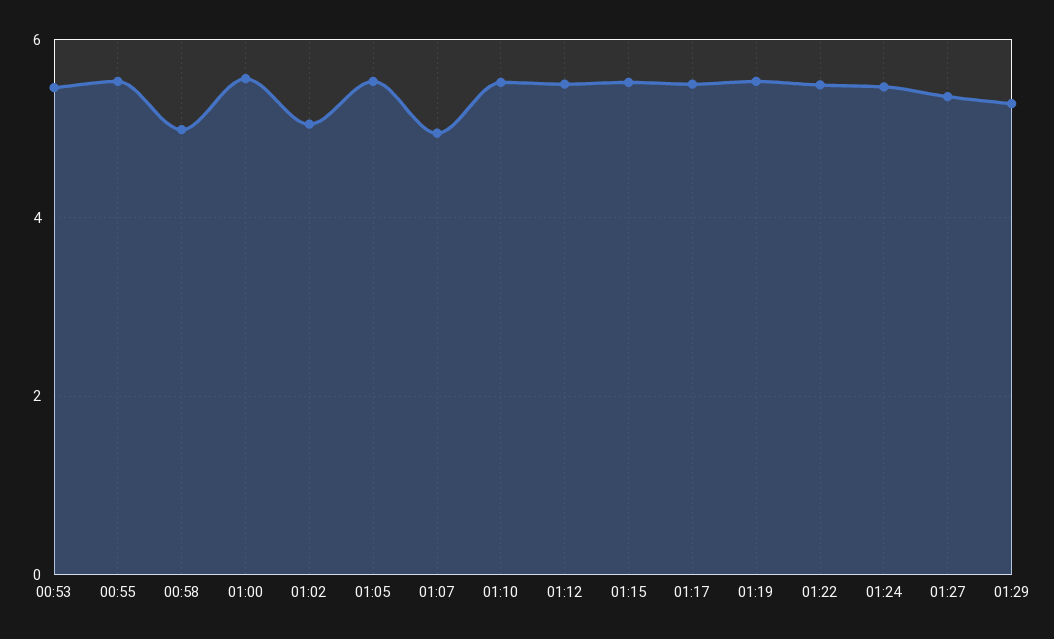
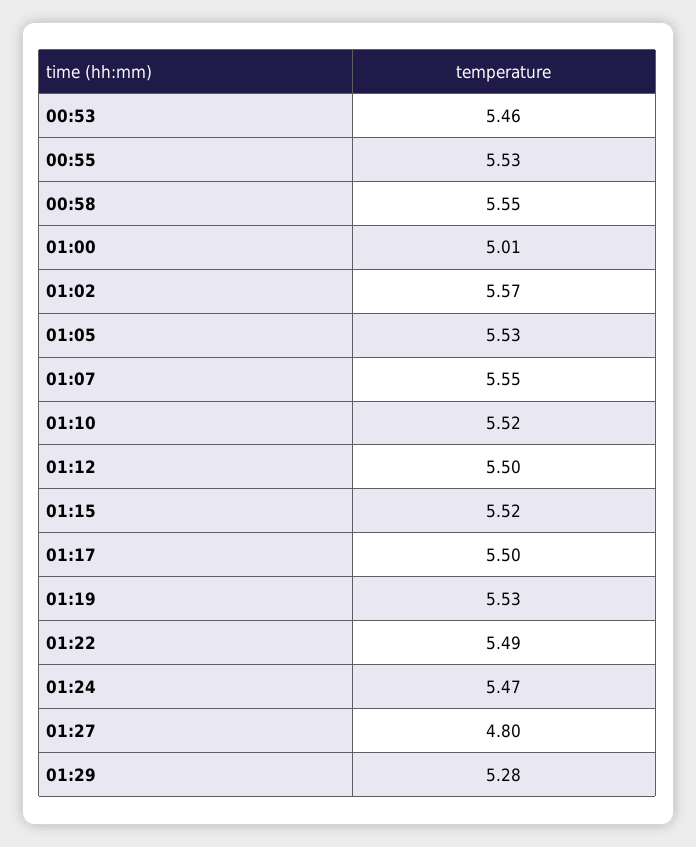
00:58: 5 -> 5.55
01:00: 5.6 -> 5.01
01:02: 5 -> 5.57
01:07: 5 -> 5.55
01:27: 5.4 -> 4.8

